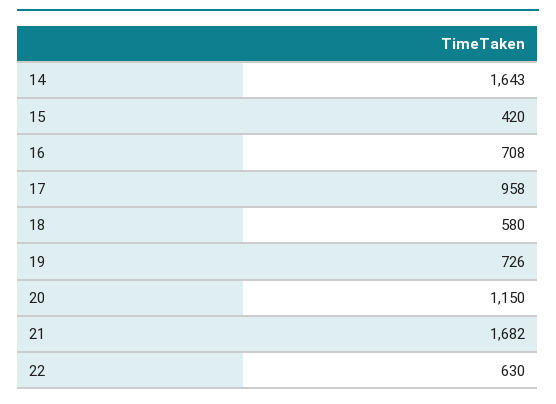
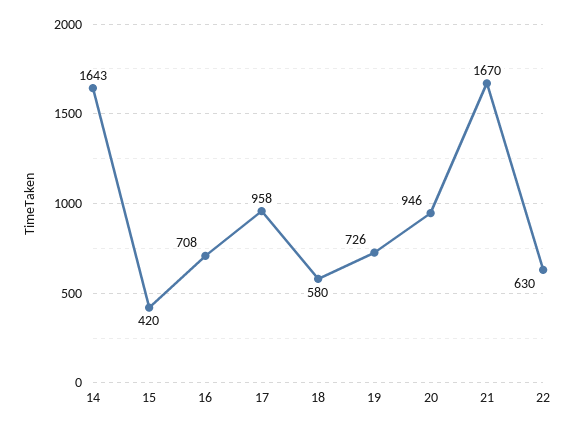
20: 1150 -> 946
21: 1682 -> 1670

